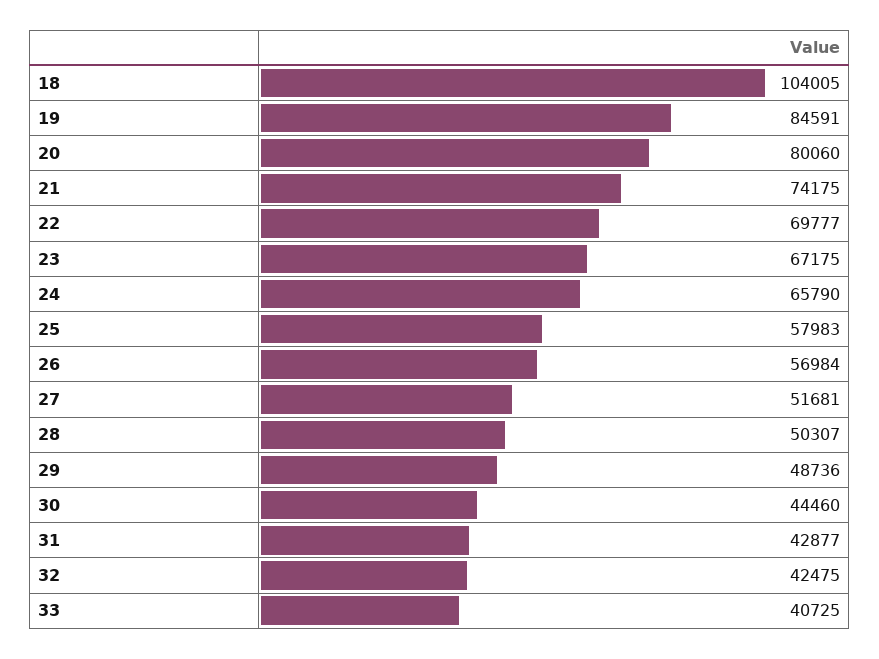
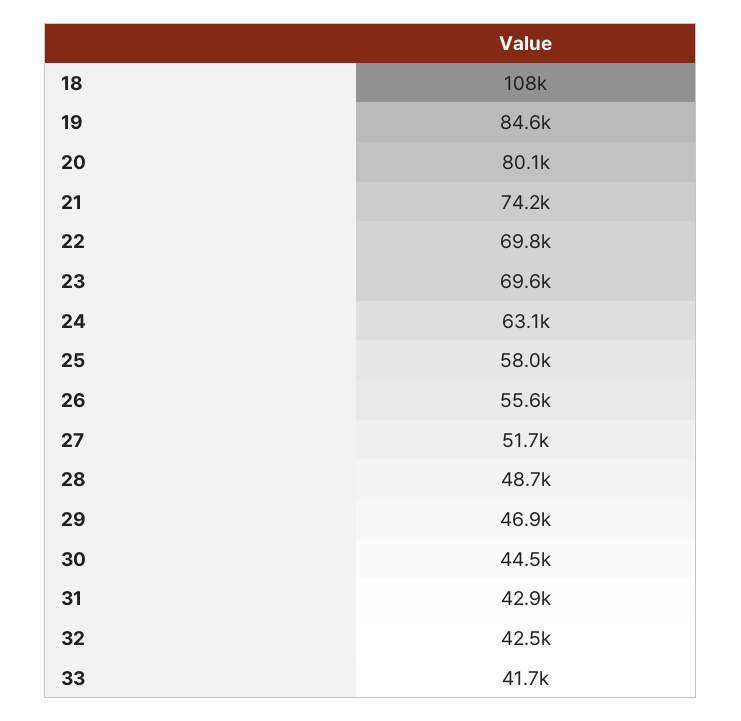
18: 104005 -> 108000
23: 67175 -> 69600
24: 65790 -> 63100
26: 56984 -> 55600
28: 50307 -> 48700
29: 48736 -> 46900
33: 40725 -> 41700

